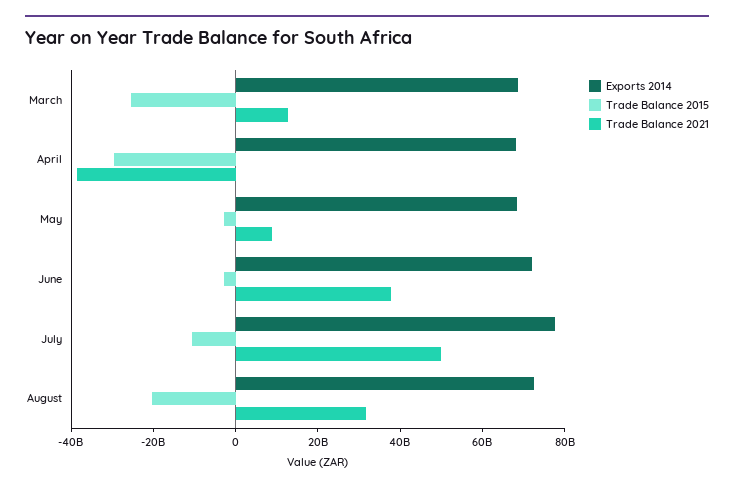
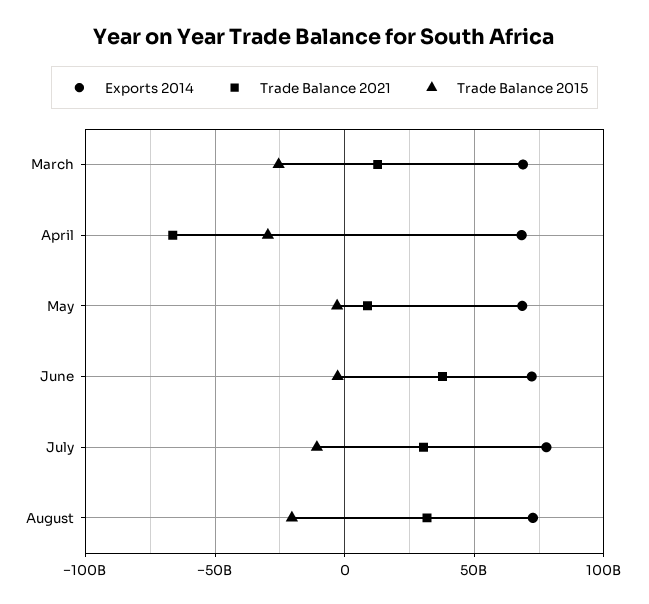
Trade Balance 2021, April: -40000000000 -> -65000000000
Trade Balance 2021, July: 50000000000 -> 30000000000

